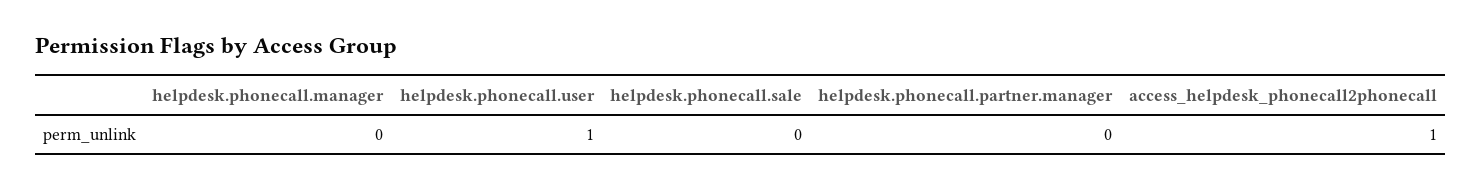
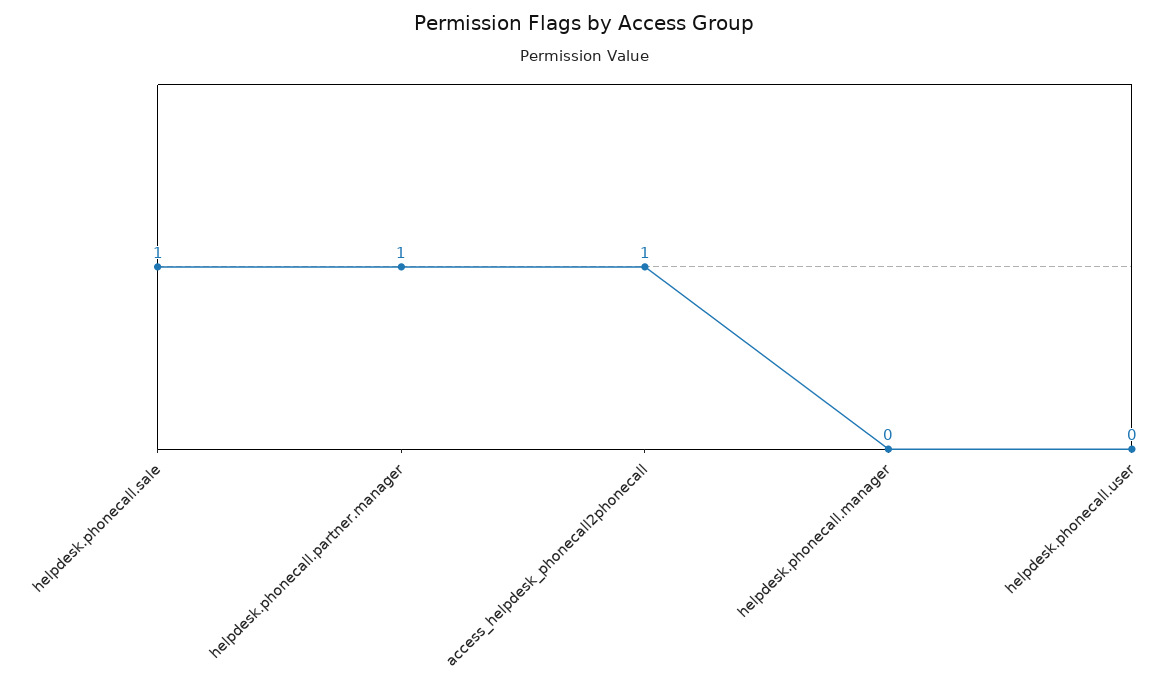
helpdesk.phonecall.user: 1 -> 0
helpdesk.phonecall.sale: 0 -> 1
helpdesk.phonecall.partner.manager: 0 -> 1

